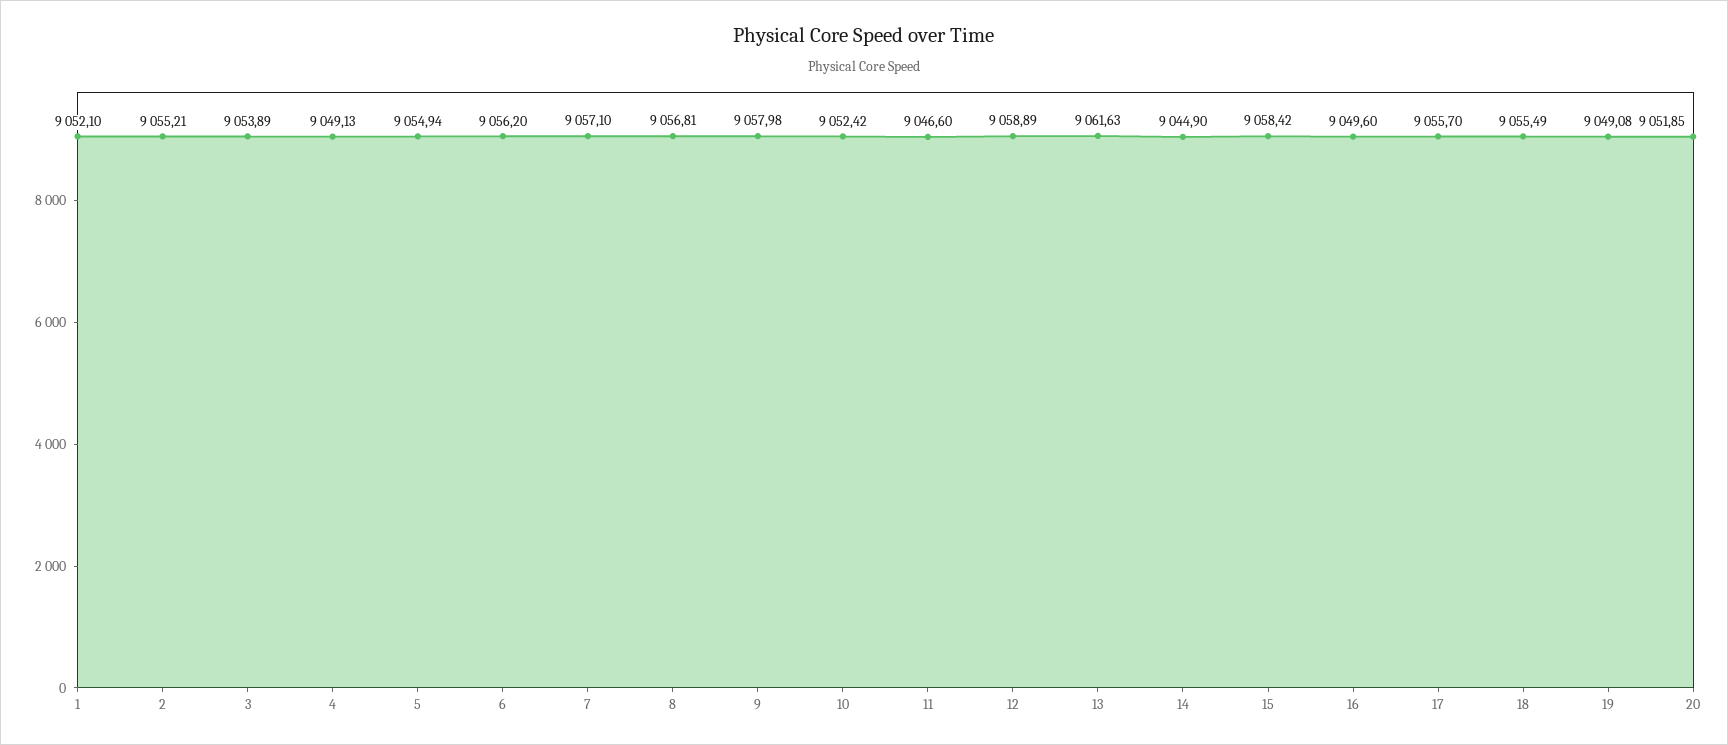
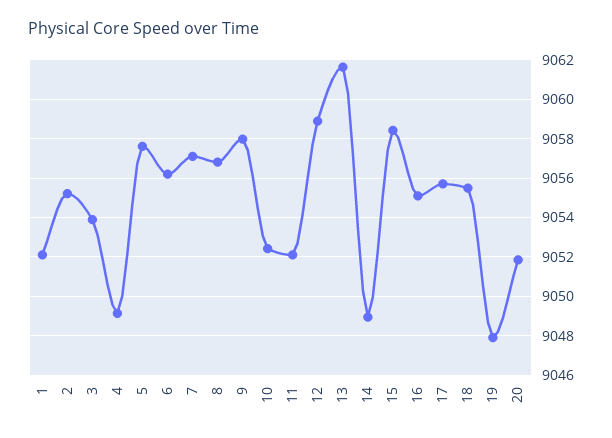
5: 9054.94 -> 9057.5
11: 9046.6 -> 9052
14: 9044.9 -> 9049
16: 9049.6 -> 9055
19: 9049.08 -> 9048

